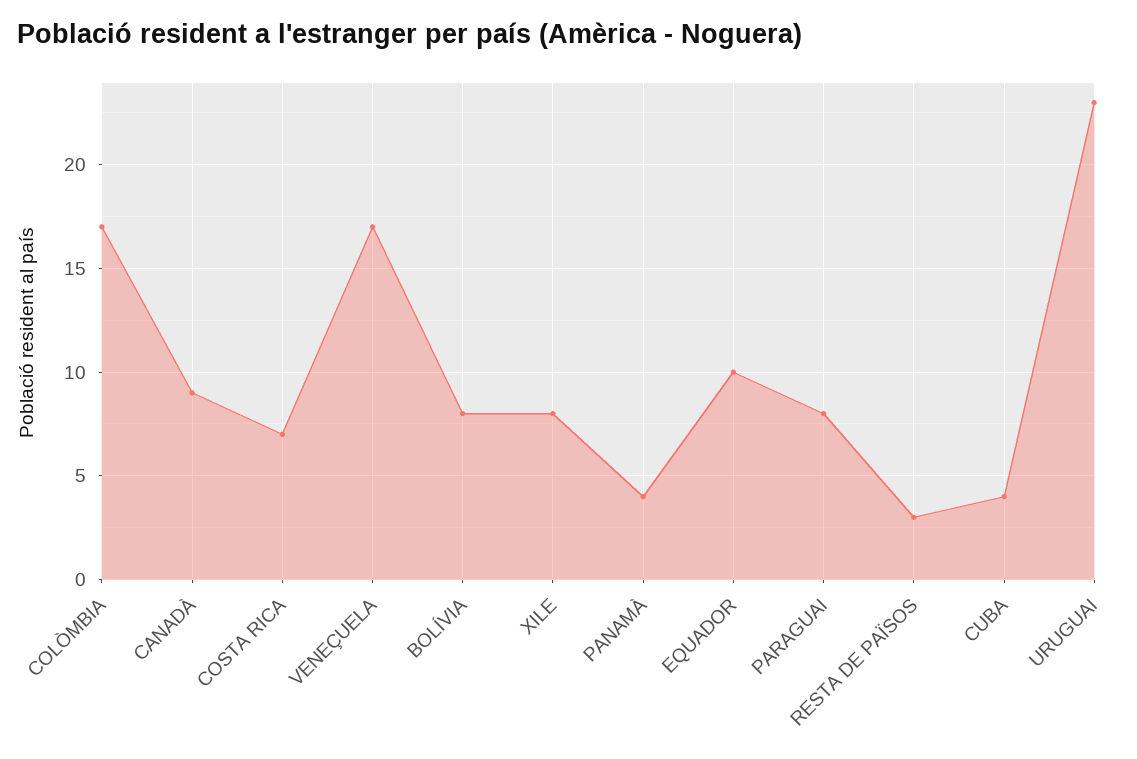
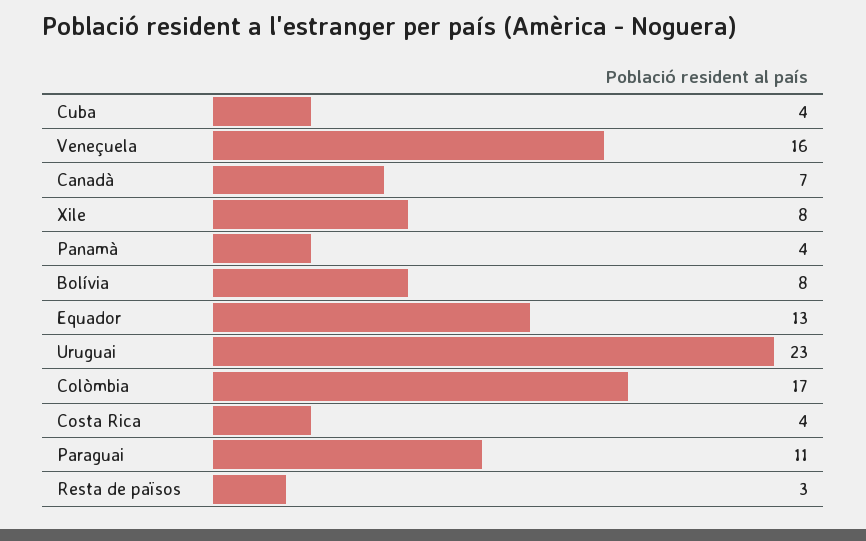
CANADÀ: 9 -> 7
COSTA RICA: 7 -> 4
VENEÇUELA: 17 -> 16
EQUADOR: 10 -> 13
PARAGUAI: 8 -> 11

